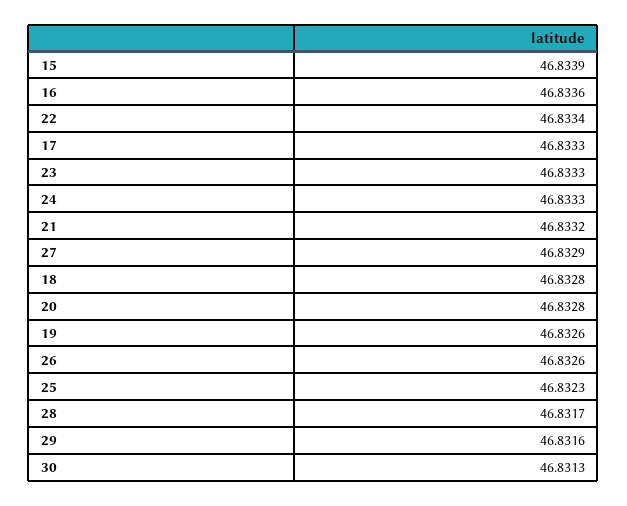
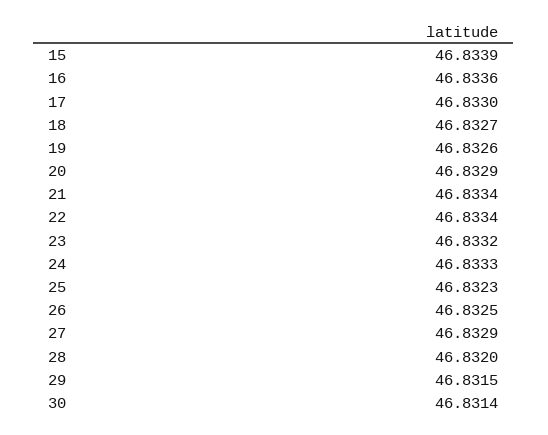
17: 46.8333 -> 46.833
23: 46.8333 -> 46.8332
21: 46.8332 -> 46.8334
18: 46.8328 -> 46.8327
20: 46.8328 -> 46.8329
26: 46.8326 -> 46.8325
28: 46.8317 -> 46.832
29: 46.8316 -> 46.8315
30: 46.8313 -> 46.8314

